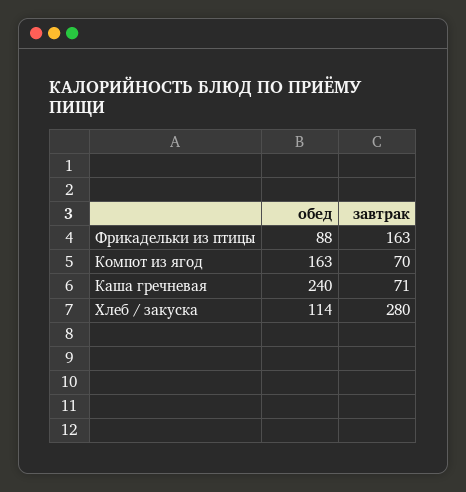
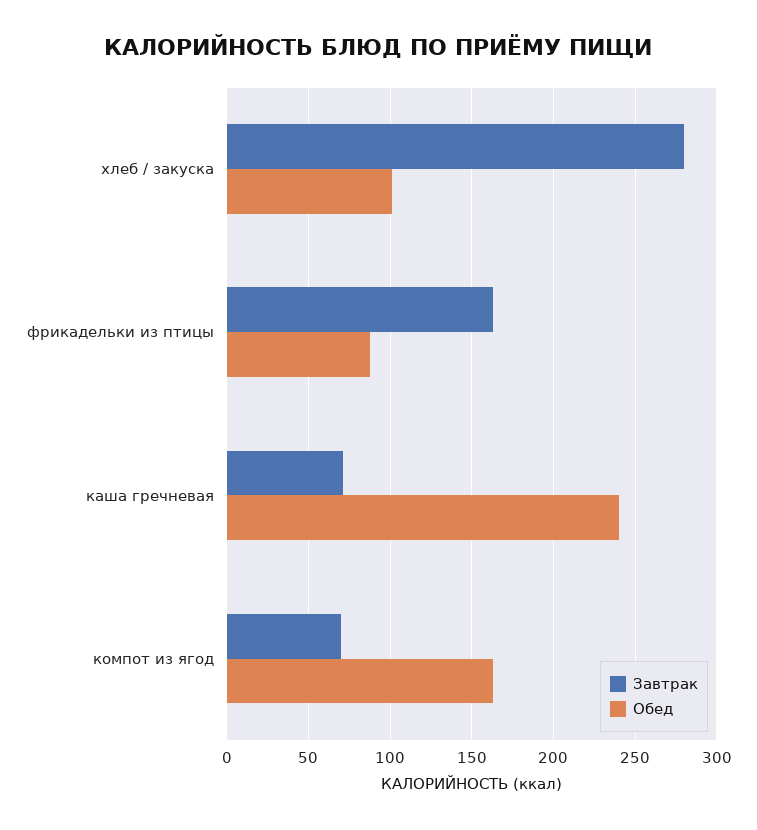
обед, Хлеб / закуска: 114 -> 100

